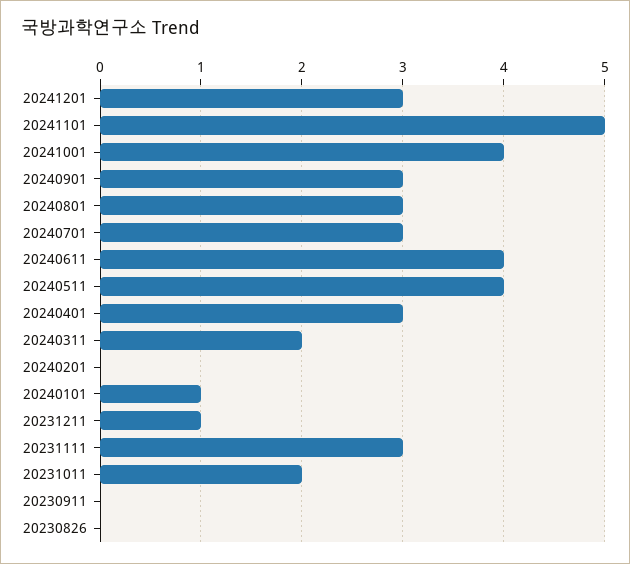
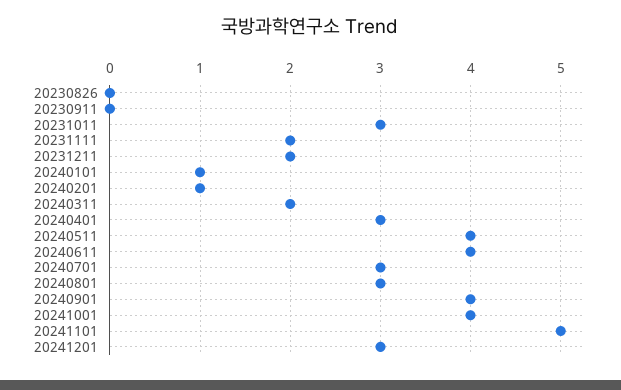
20240901: 3 -> 4
20240201: 0 -> 1
20231211: 1 -> 2
20231111: 3 -> 2
20231011: 2 -> 3

